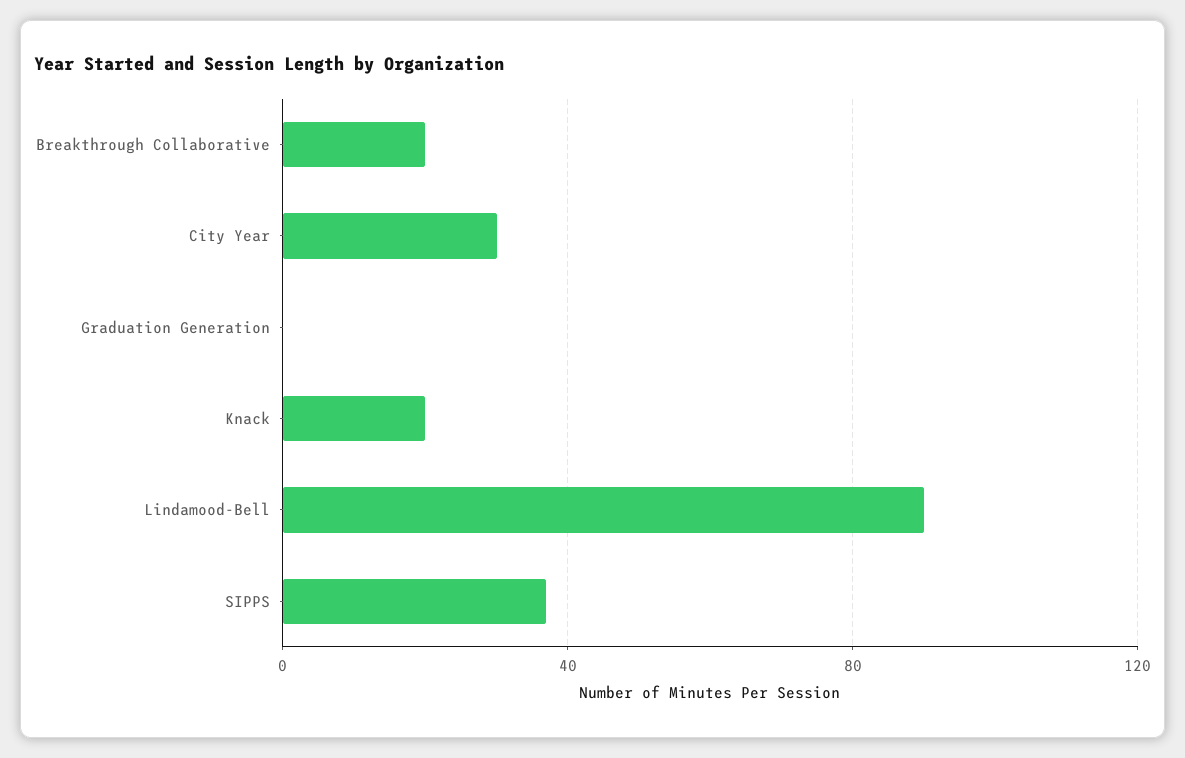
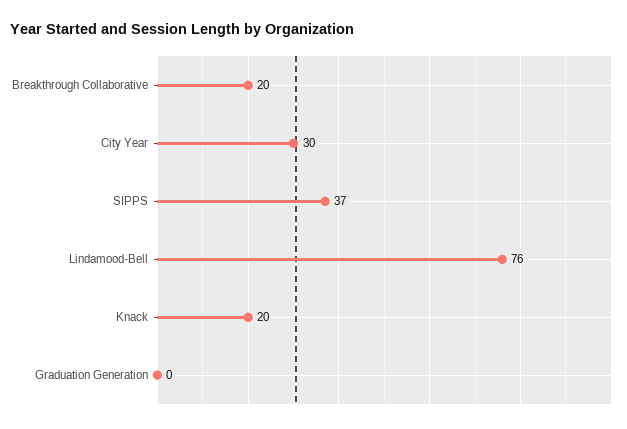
Lindamood-Bell: 90 -> 76

